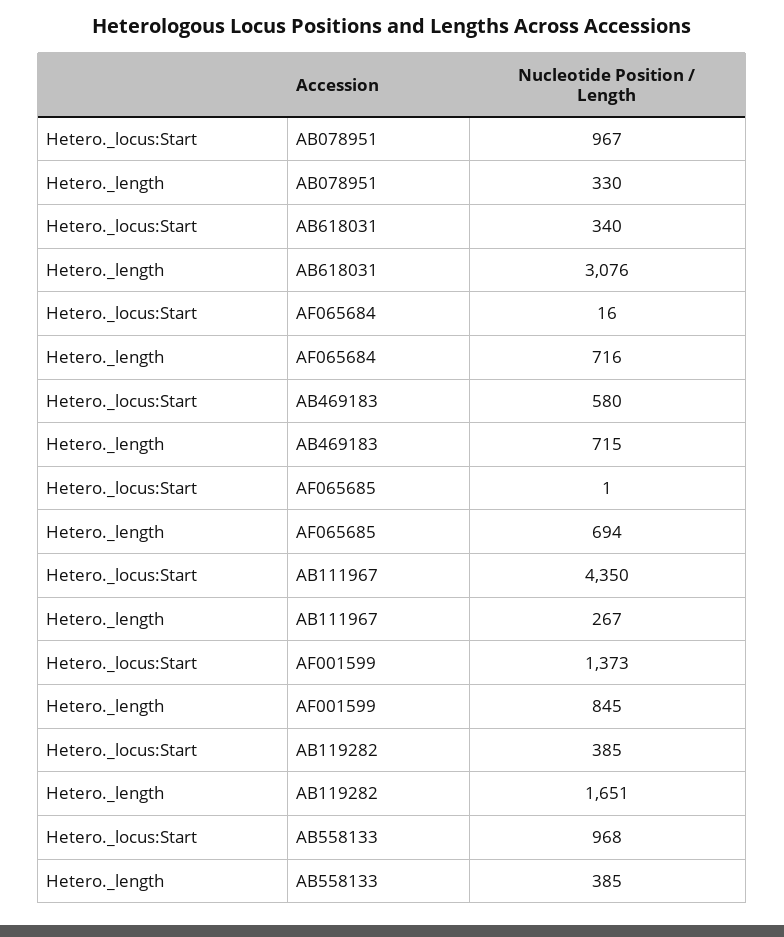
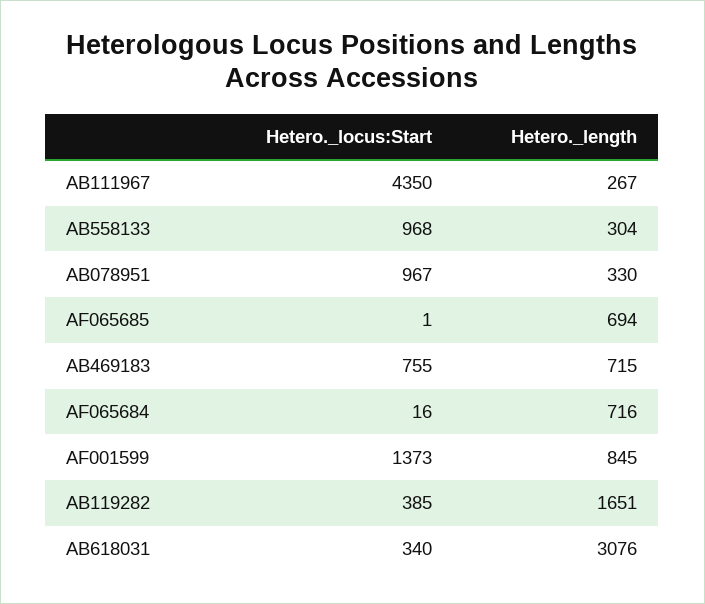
Hetero._locus:Start, AB469183: 580 -> 755
Hetero._length, AB558133: 385 -> 304

